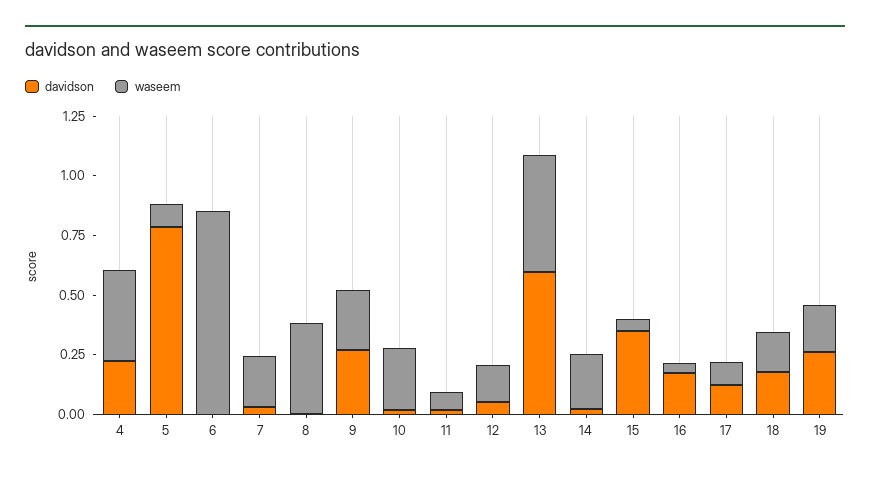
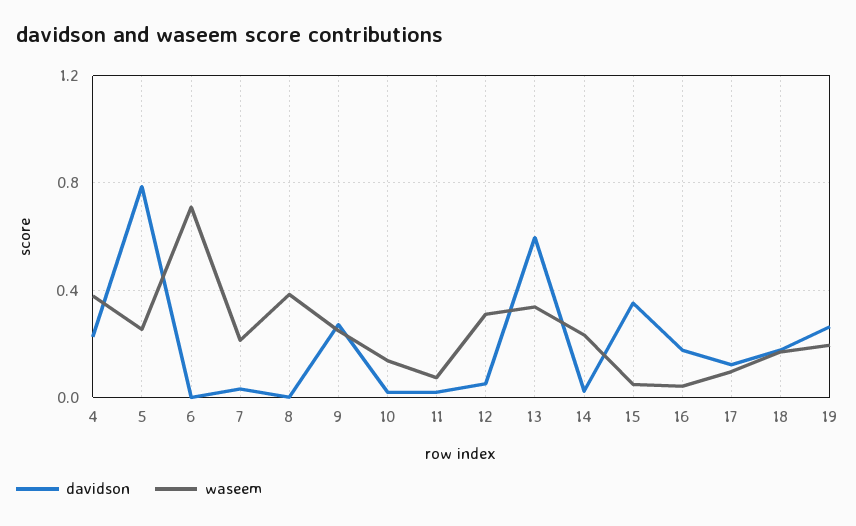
waseem, 5: 0.1 -> 0.25
waseem, 6: 0.85 -> 0.7
waseem, 10: 0.25 -> 0.15
waseem, 12: 0.15 -> 0.3
waseem, 13: 0.5 -> 0.35

